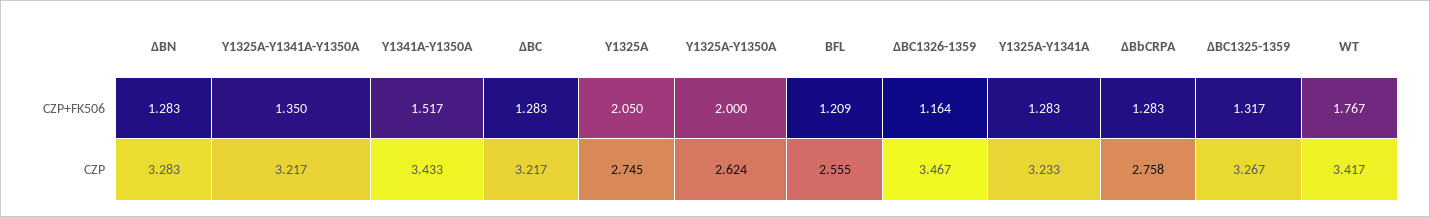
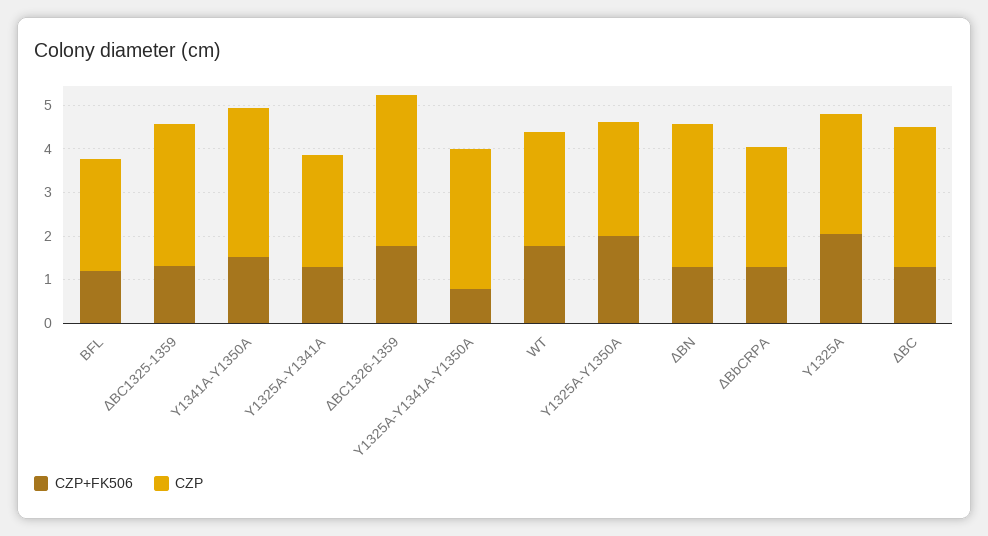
CZP+FK506, Y1325A-Y1341A-Y1350A: 1.35 -> 0.8
CZP+FK506, ΔBC1326-1359: 1.164 -> 1.8
CZP, Y1325A-Y1341A: 3.233 -> 2.6
CZP, WT: 3.417 -> 2.6

